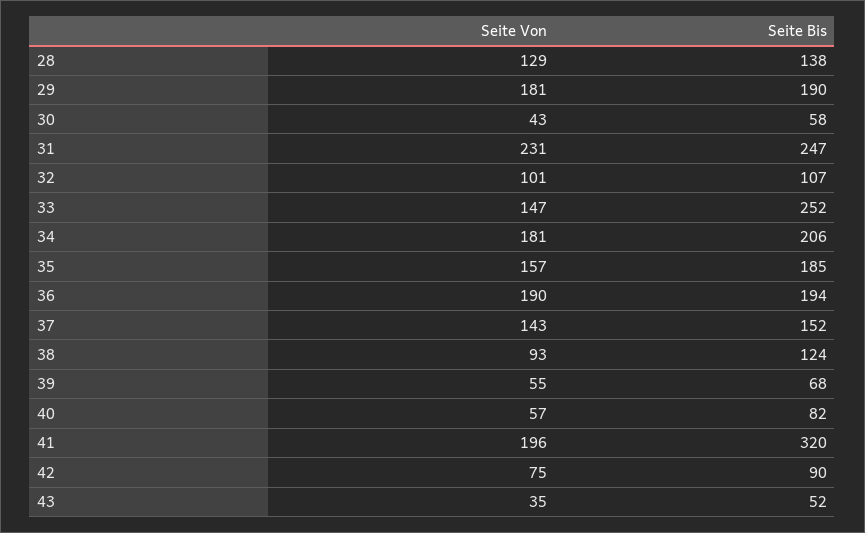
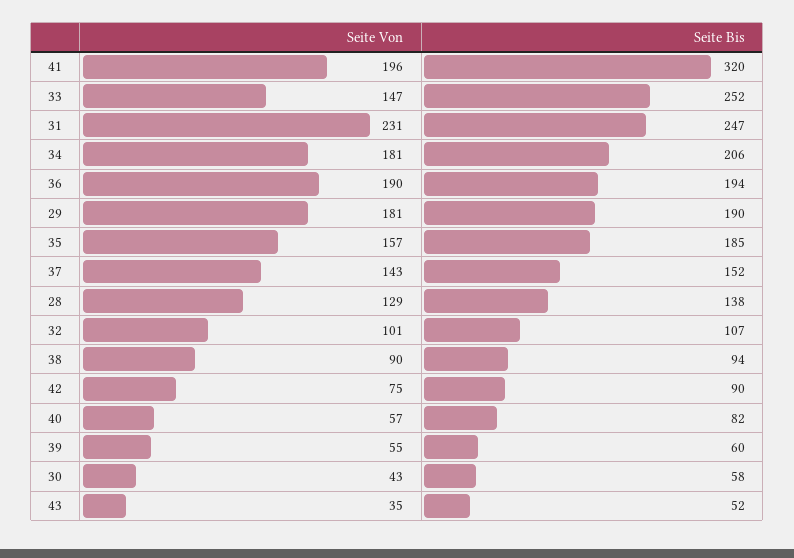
Seite Von, 38: 93 -> 90
Seite Bis, 38: 124 -> 94
Seite Bis, 39: 68 -> 60

